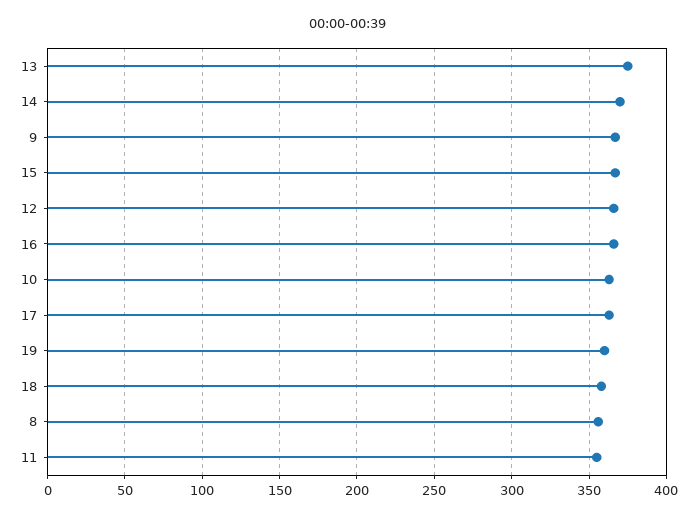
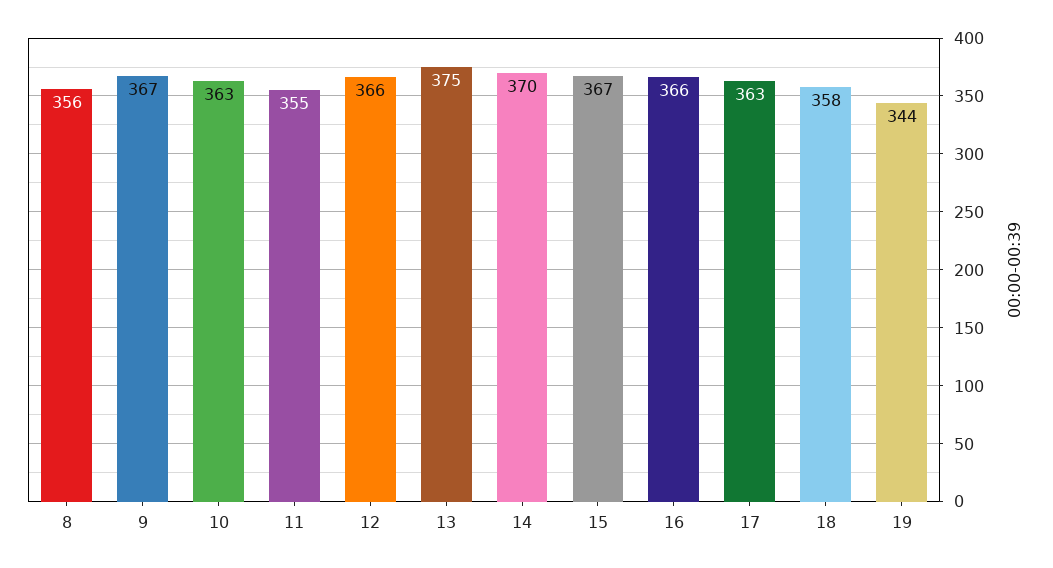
19: 360 -> 344

